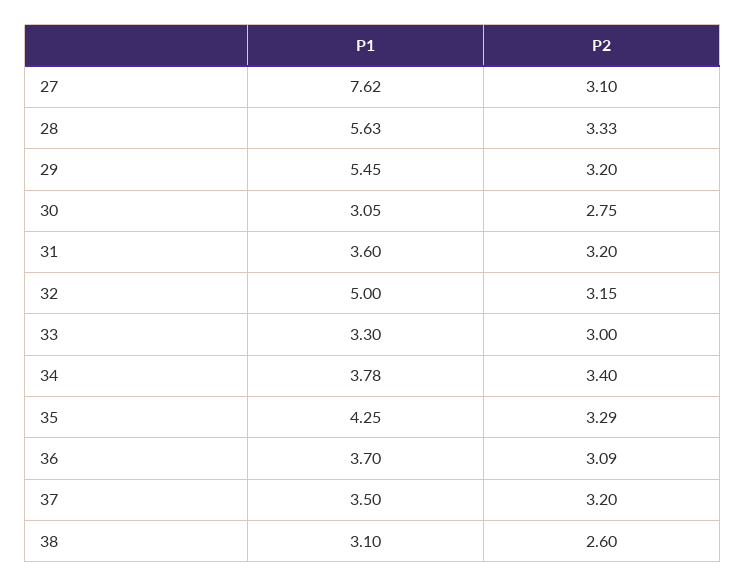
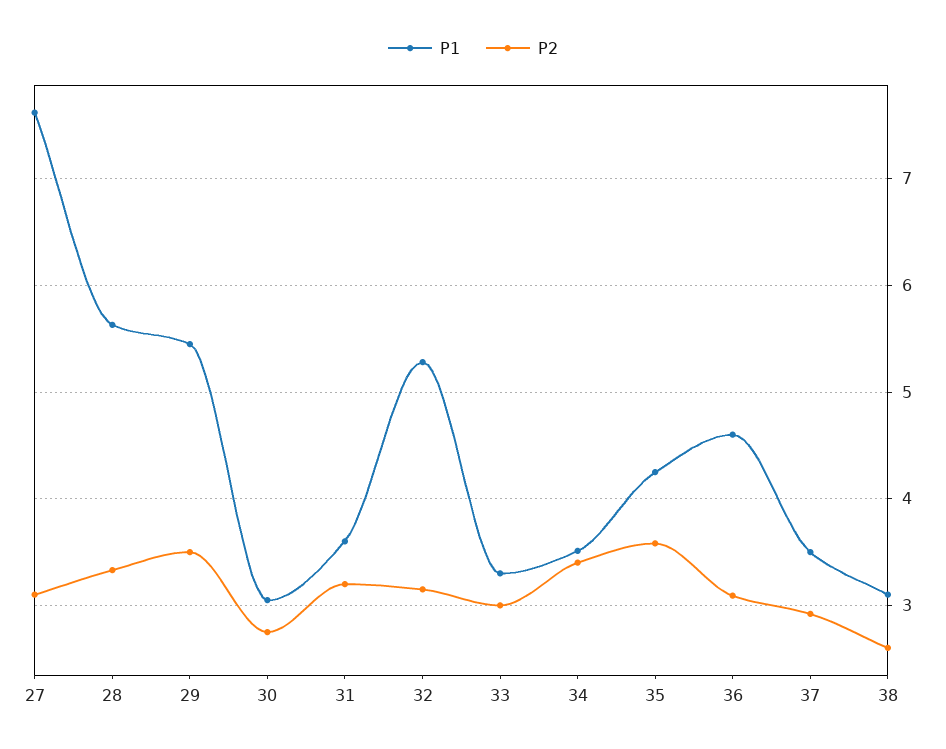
P2, 29: 3.2 -> 3.5
P1, 32: 5 -> 5.3
P1, 34: 3.78 -> 3.5
P2, 35: 3.29 -> 3.6
P1, 36: 3.7 -> 4.6
P2, 37: 3.2 -> 2.9

